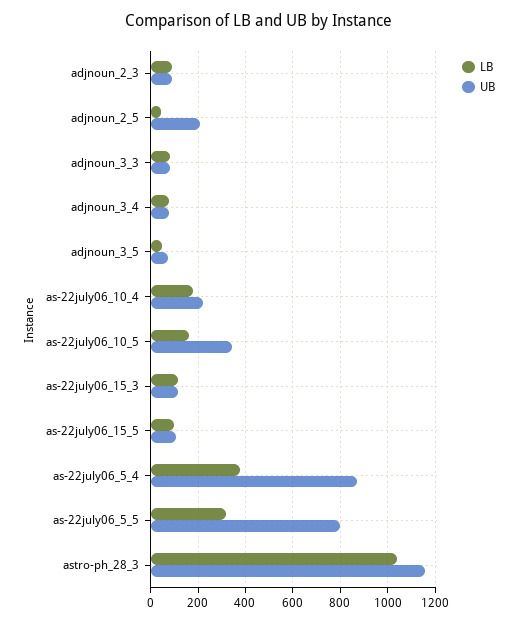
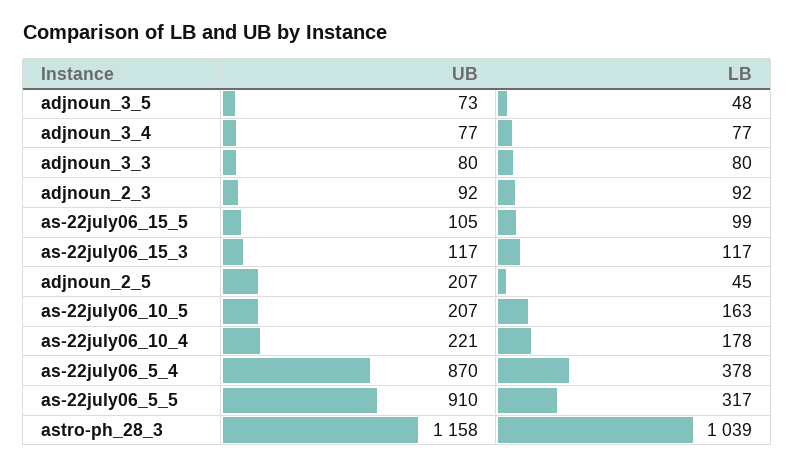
UB, as-22july06_10_5: 350 -> 207
UB, as-22july06_5_5: 800 -> 910

